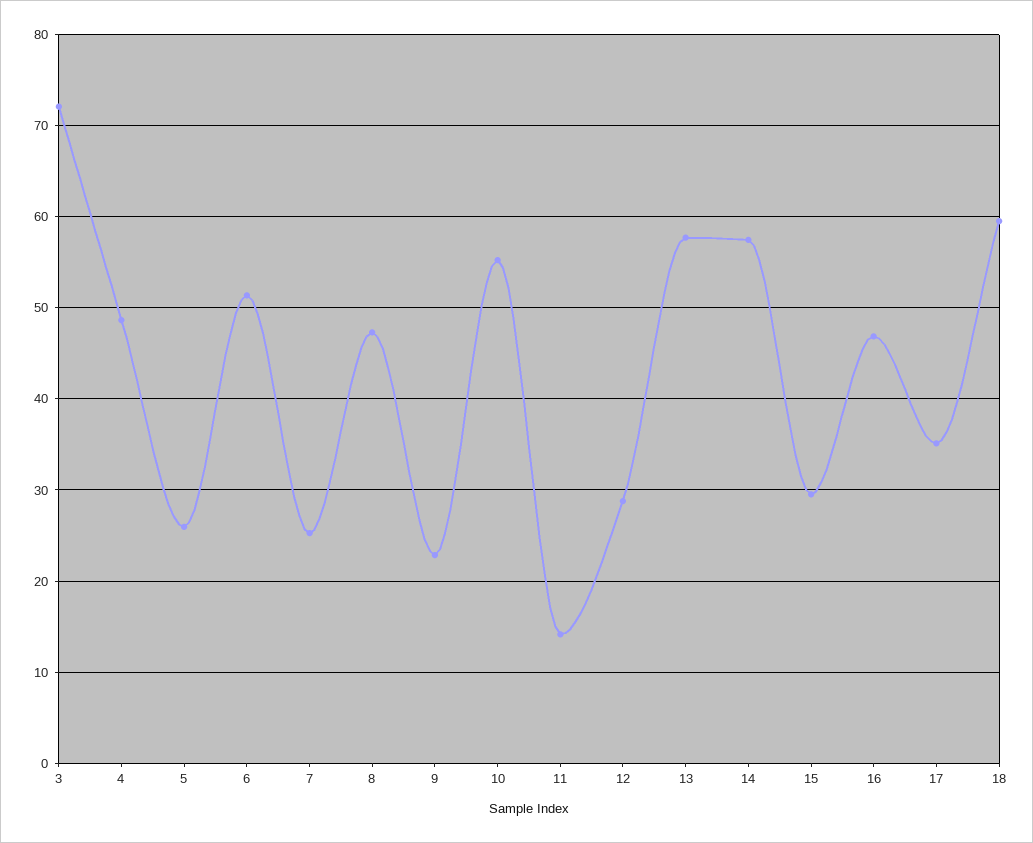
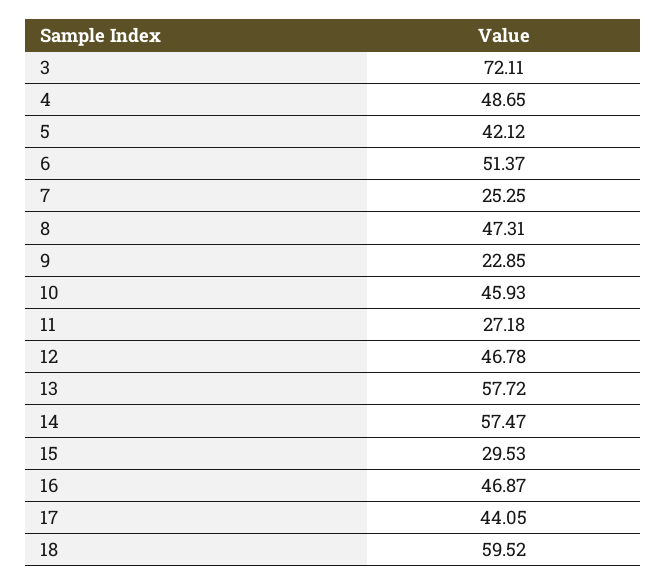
5: 26 -> 42.12
10: 55 -> 45.93
11: 14 -> 27.18
12: 29 -> 46.78
17: 35 -> 44.05

